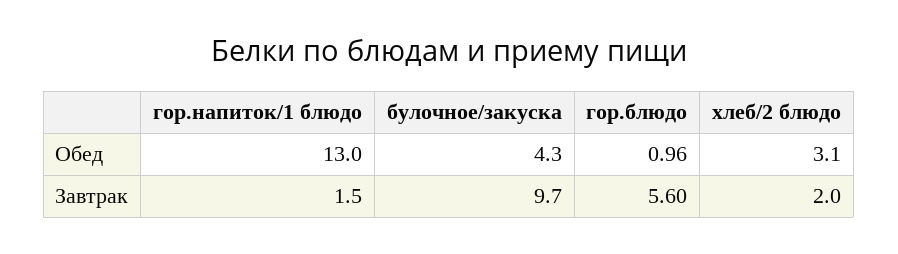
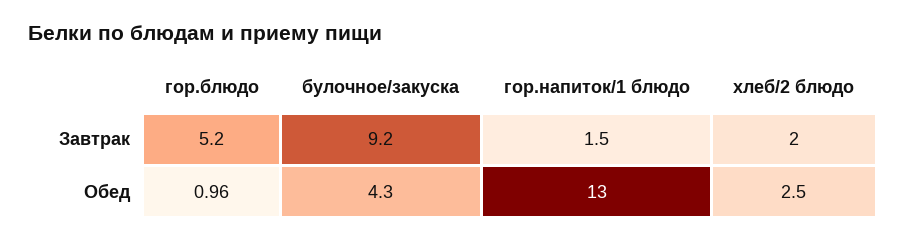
хлеб/2 блюдо, Обед: 3.1 -> 2.5
булочное/закуска, Завтрак: 9.7 -> 9.2
гор.блюдо, Завтрак: 5.6 -> 5.2

